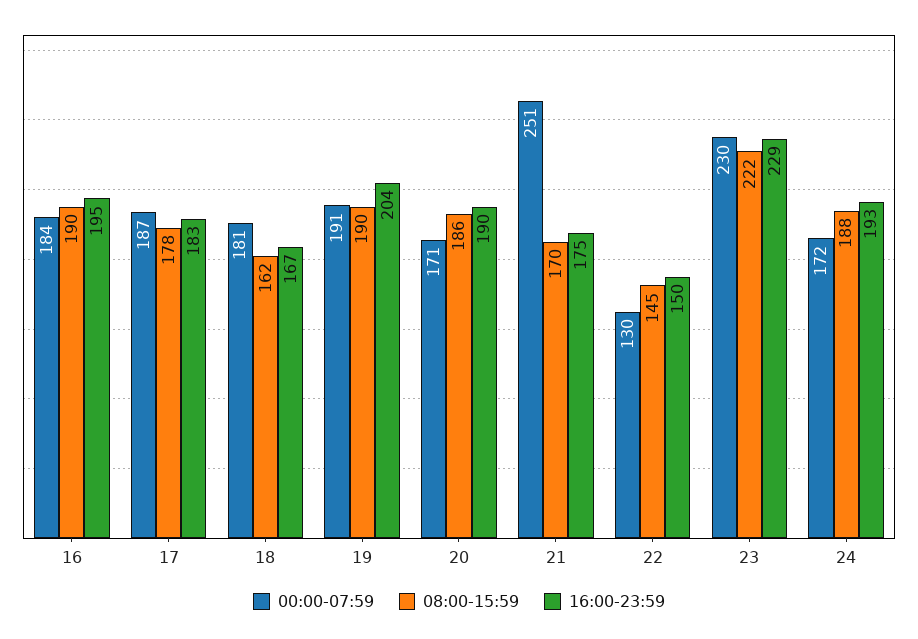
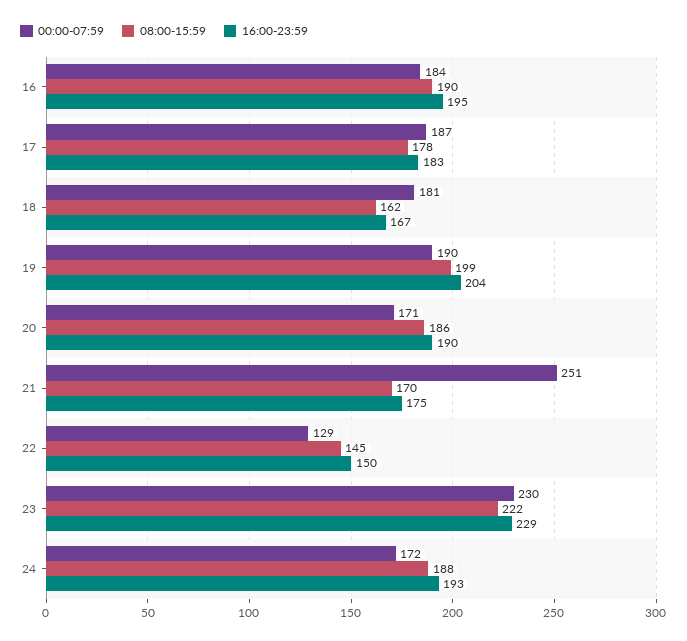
00:00-07:59, 19: 191 -> 190
08:00-15:59, 19: 190 -> 199
00:00-07:59, 22: 130 -> 129

